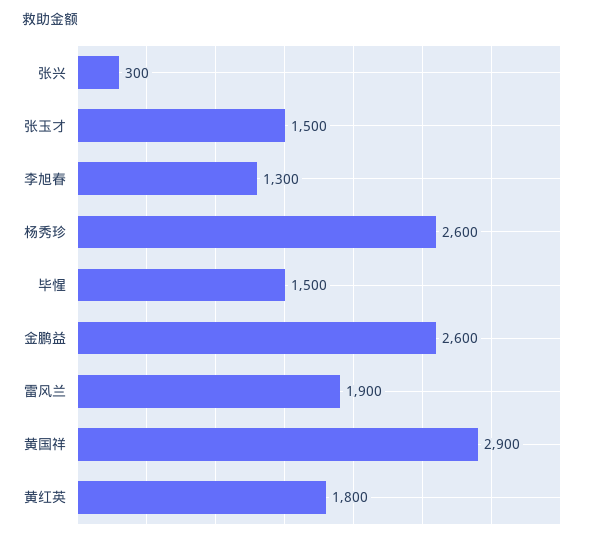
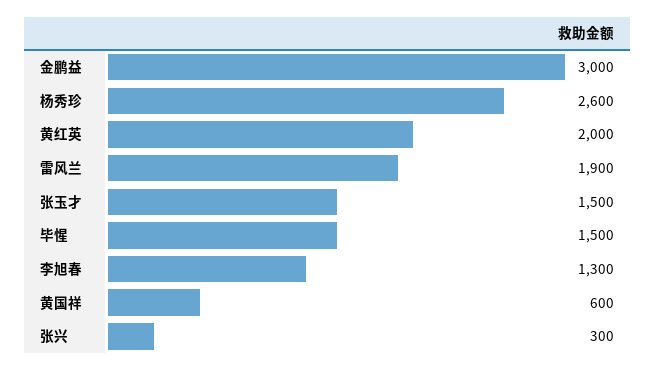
金鹏益: 2600 -> 3000
黄国祥: 2900 -> 600
黄红英: 1800 -> 2000

